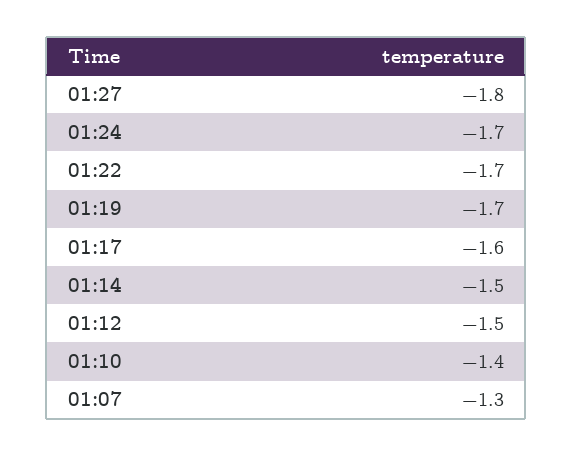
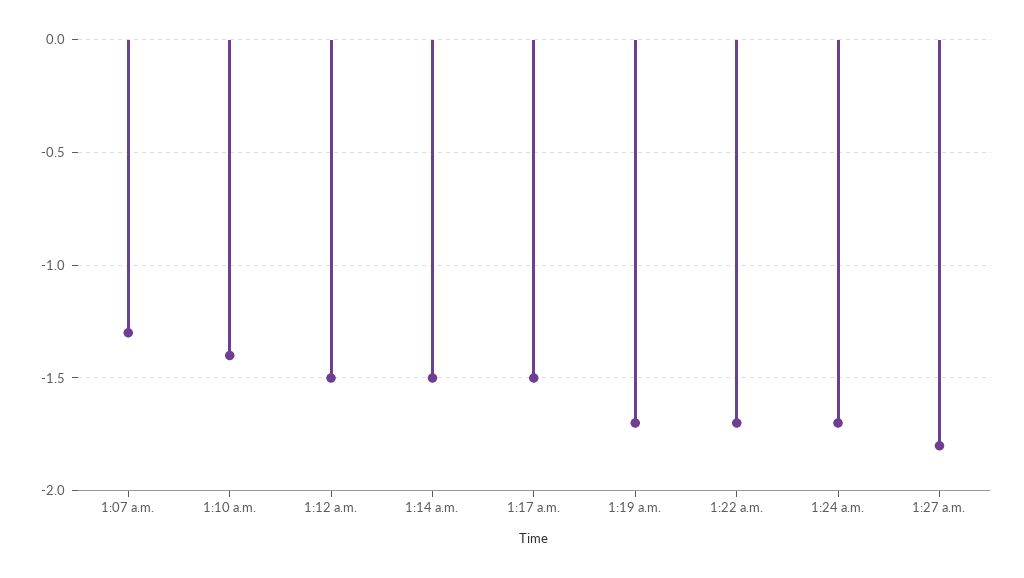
01:17: -1.6 -> -1.5

